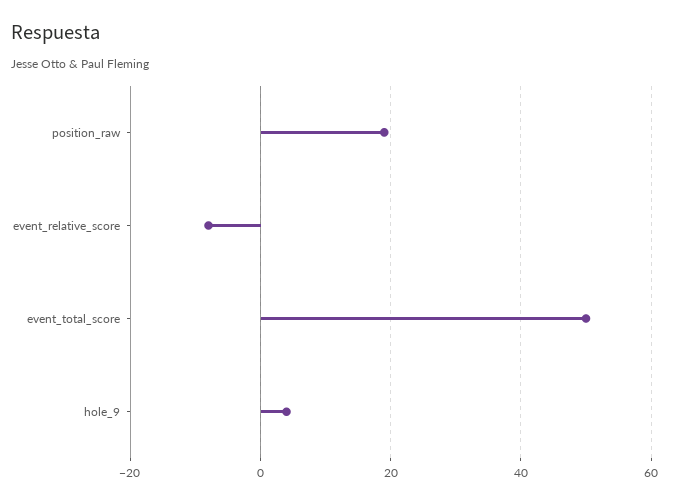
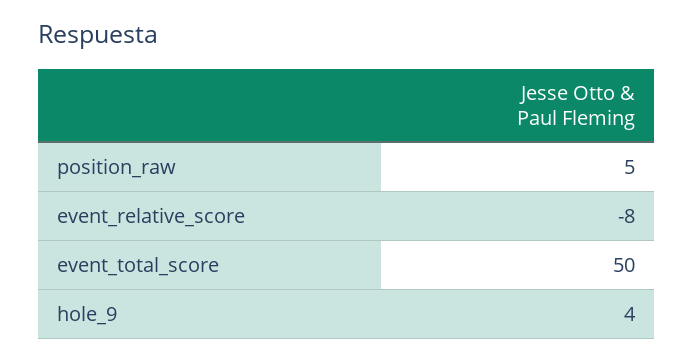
position_raw: 20 -> 5

